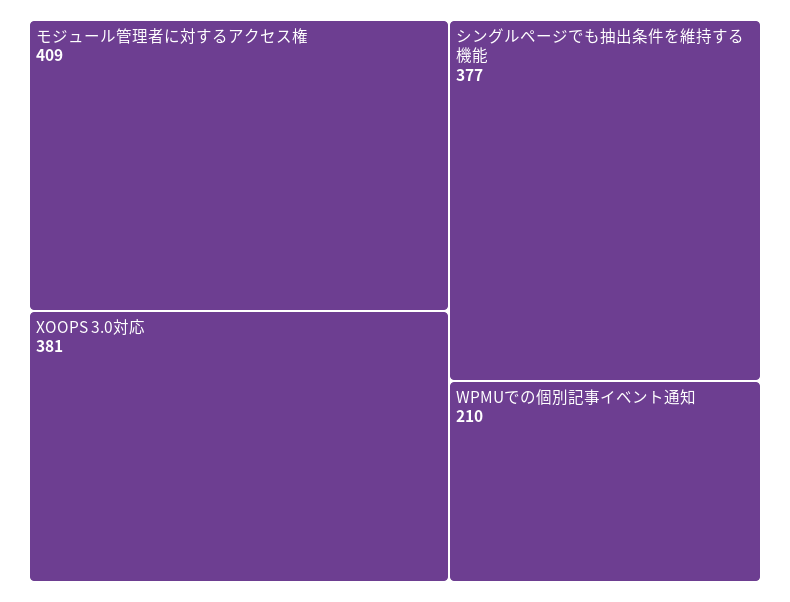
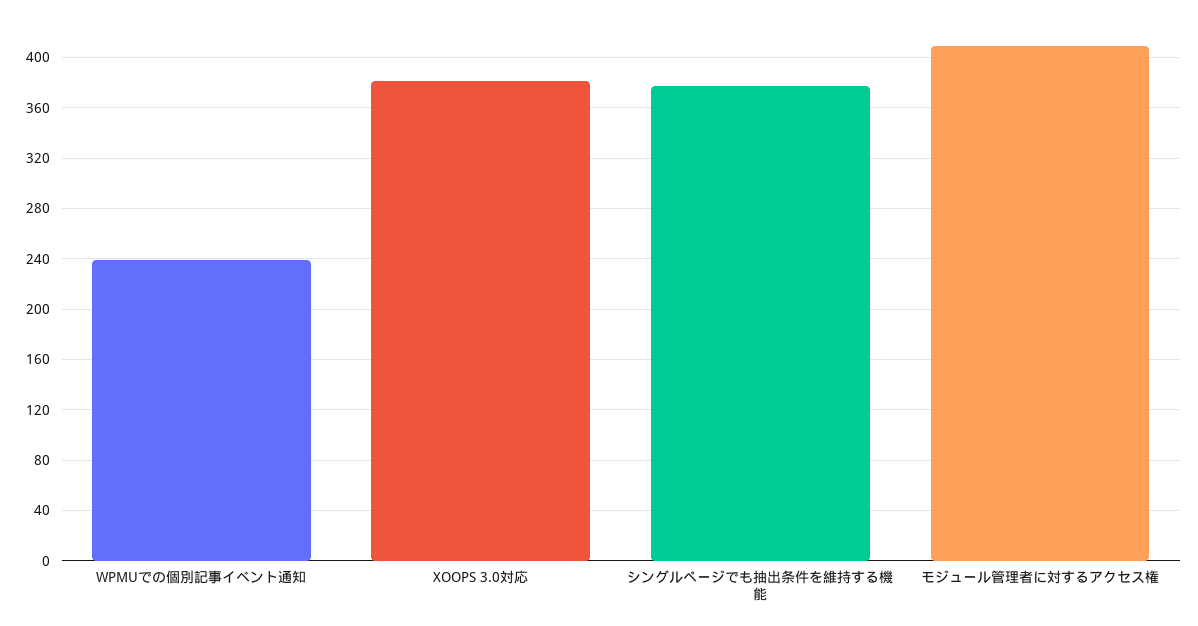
WPMUでの個別記事イベント通知: 210 -> 240

